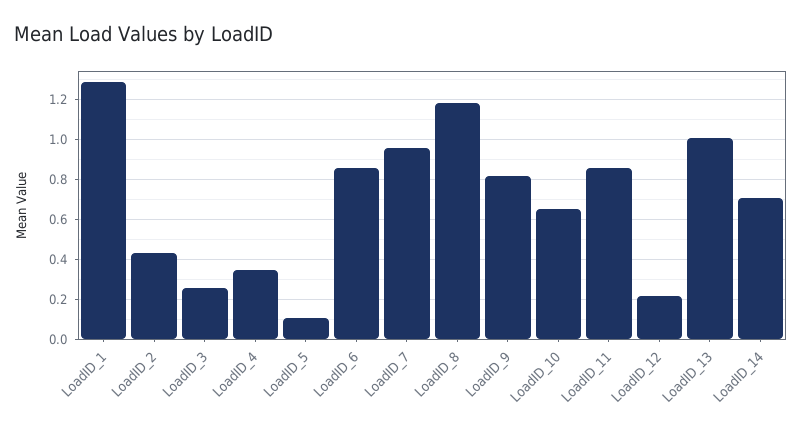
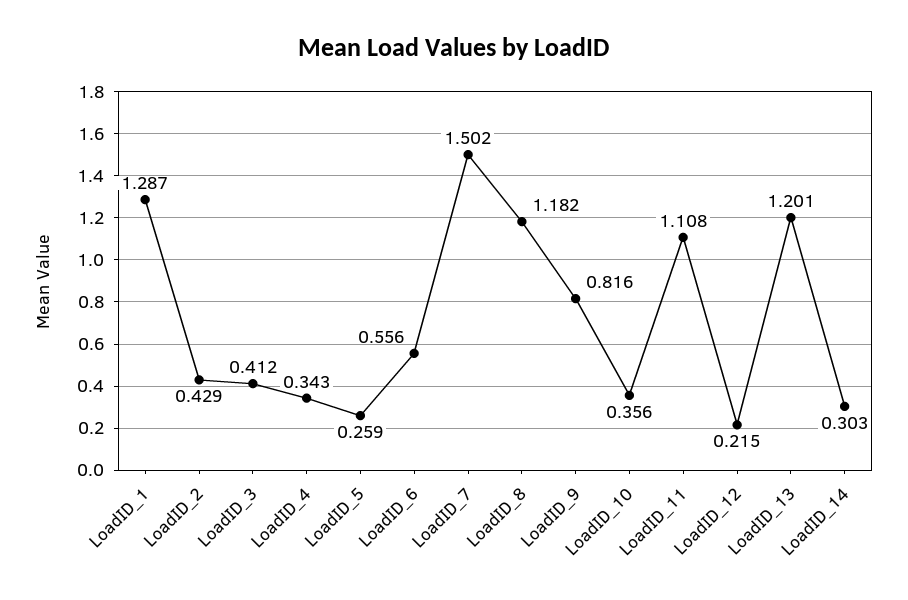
LoadID_3: 0.25 -> 0.412
LoadID_5: 0.1 -> 0.259
LoadID_6: 0.85 -> 0.556
LoadID_7: 0.95 -> 1.502
LoadID_10: 0.65 -> 0.356
LoadID_11: 0.85 -> 1.108
LoadID_13: 1 -> 1.201
LoadID_14: 0.7 -> 0.303

